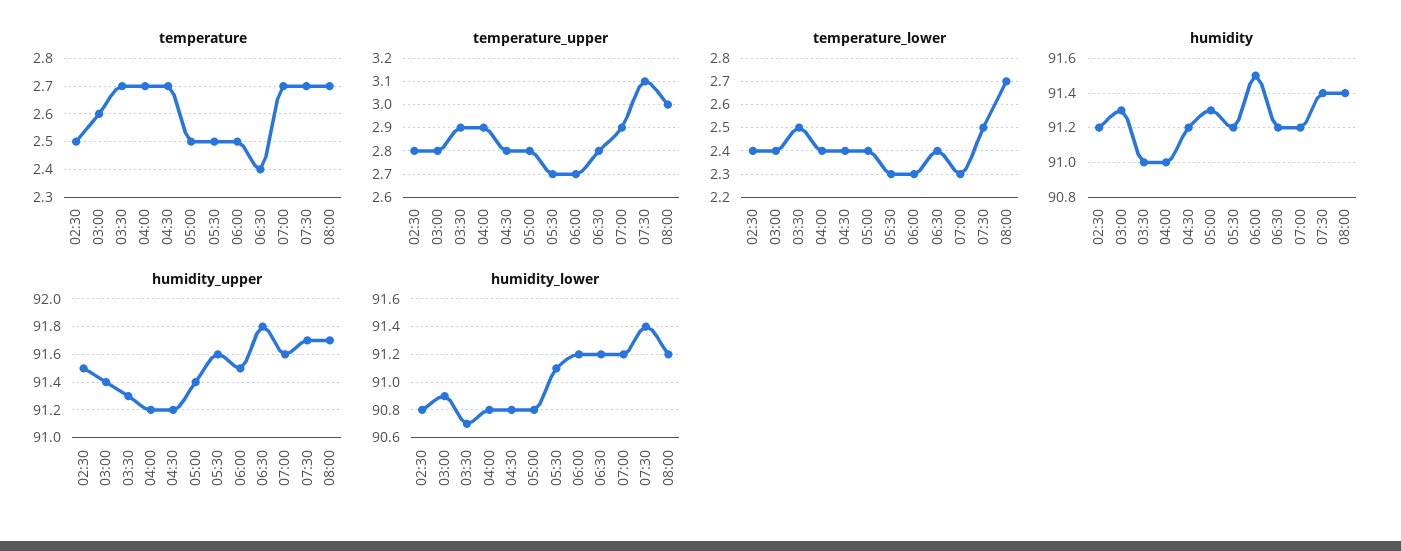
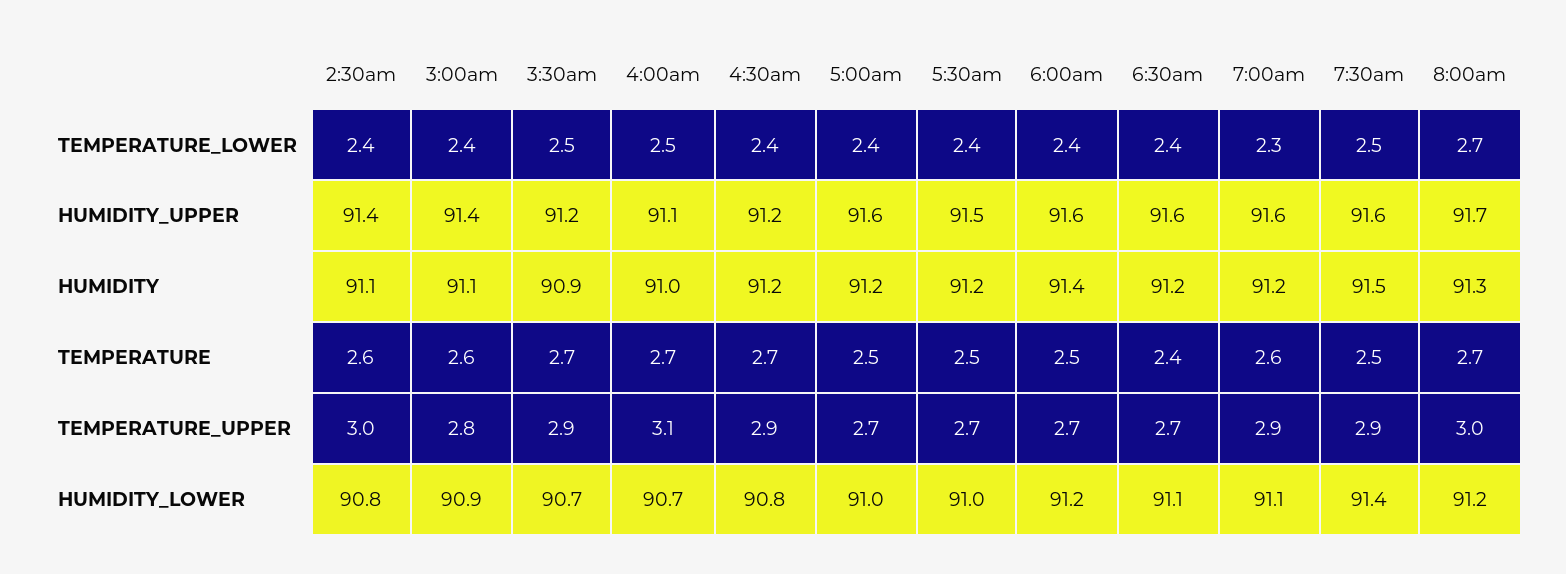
temperature, 02:30: 2.5 -> 2.6
temperature, 07:00: 2.7 -> 2.6
temperature, 07:30: 2.7 -> 2.5
temperature_upper, 02:30: 2.8 -> 3
temperature_upper, 04:00: 2.9 -> 3.1
temperature_upper, 04:30: 2.8 -> 2.9
temperature_upper, 05:00: 2.8 -> 2.7
temperature_upper, 06:30: 2.8 -> 2.7
temperature_upper, 07:30: 3.1 -> 2.9
temperature_lower, 04:00: 2.4 -> 2.5
temperature_lower, 05:30: 2.3 -> 2.4
temperature_lower, 06:00: 2.3 -> 2.4
humidity, 02:30: 91.2 -> 91.1
humidity, 03:00: 91.3 -> 91.1
humidity, 03:30: 91 -> 90.9
humidity, 05:00: 91.3 -> 91.2
humidity, 06:00: 91.5 -> 91.4
humidity, 07:30: 91.4 -> 91.5
humidity, 08:00: 91.4 -> 91.3
humidity_upper, 02:30: 91.5 -> 91.4
humidity_upper, 03:30: 91.3 -> 91.2
humidity_upper, 04:00: 91.2 -> 91.1
humidity_upper, 05:00: 91.4 -> 91.6
humidity_upper, 05:30: 91.6 -> 91.5
humidity_upper, 06:00: 91.5 -> 91.6
humidity_upper, 06:30: 91.8 -> 91.6
humidity_upper, 07:30: 91.7 -> 91.6
humidity_lower, 04:00: 90.8 -> 90.7
humidity_lower, 05:00: 90.8 -> 91
humidity_lower, 05:30: 91.1 -> 91
humidity_lower, 06:30: 91.2 -> 91.1
humidity_lower, 07:00: 91.2 -> 91.1

